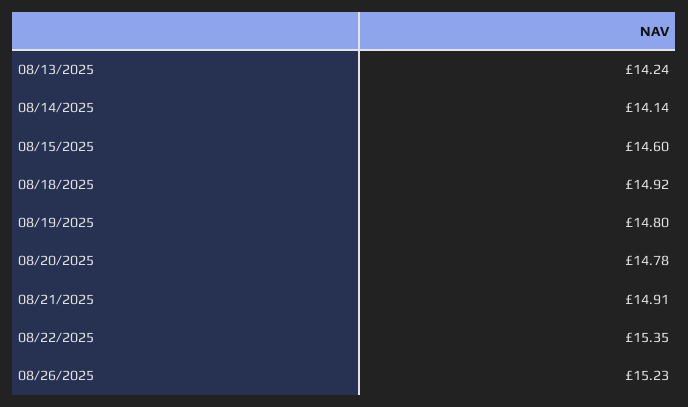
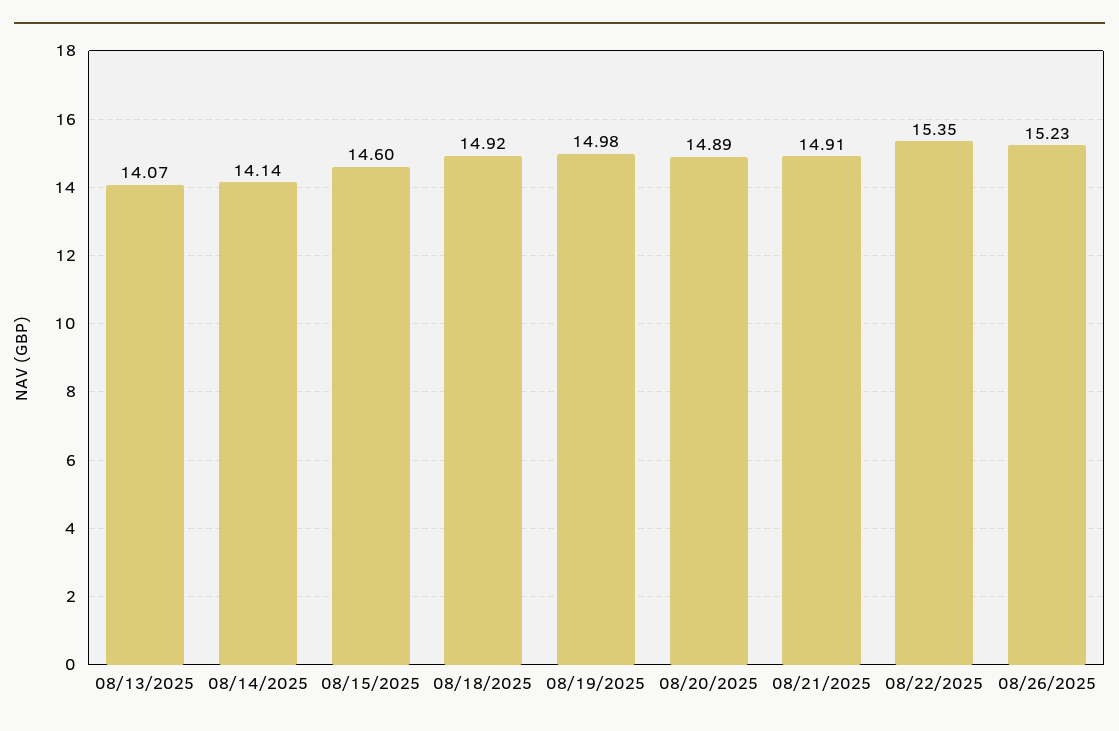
08/13/2025: 14.24 -> 14.07
08/19/2025: 14.8 -> 14.98
08/20/2025: 14.78 -> 14.89

